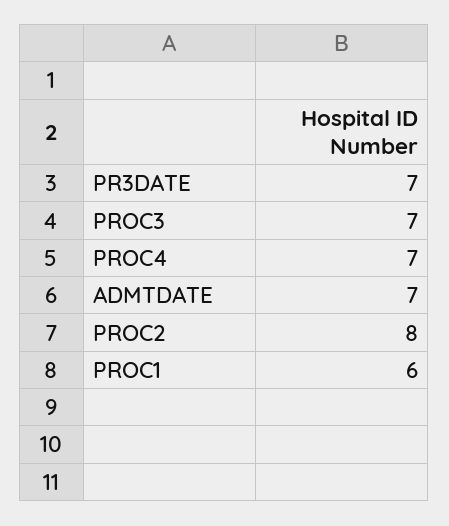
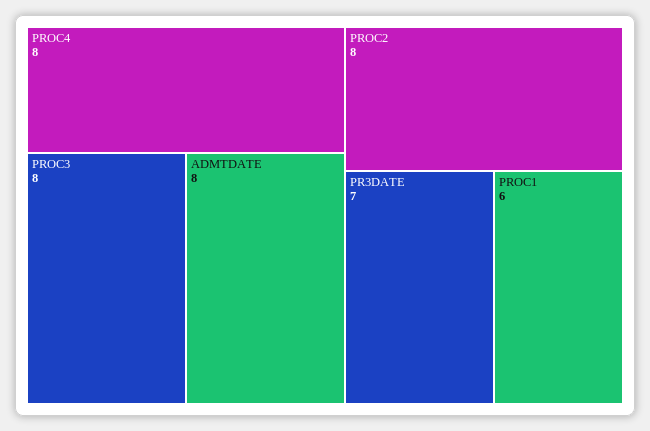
PROC3: 7 -> 8
PROC4: 7 -> 8
ADMTDATE: 7 -> 8

